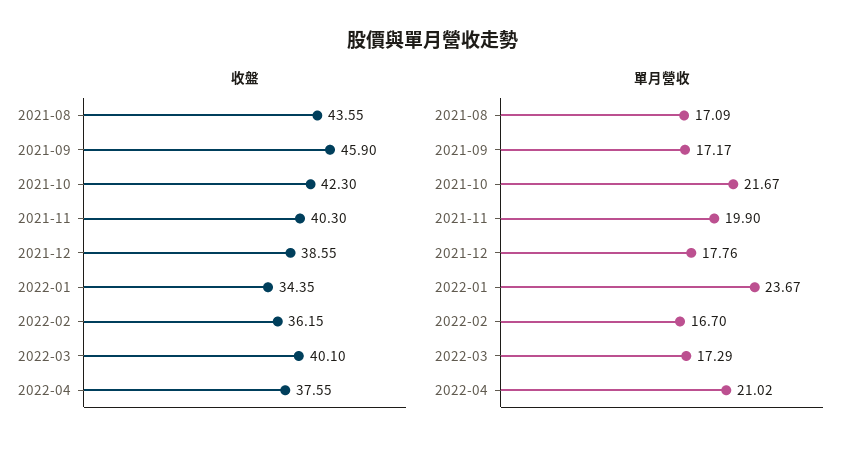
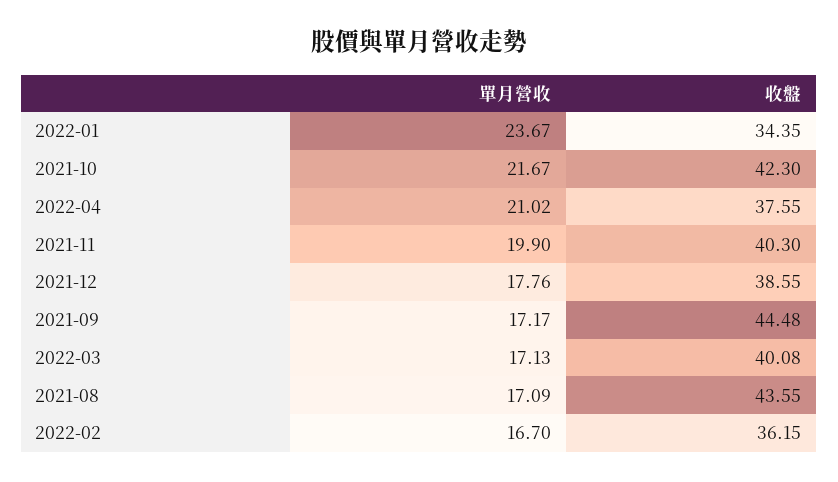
收盤, 2021-09: 45.9 -> 44.48
收盤, 2022-03: 40.1 -> 40.08
單月營收, 2022-03: 17.29 -> 17.13

